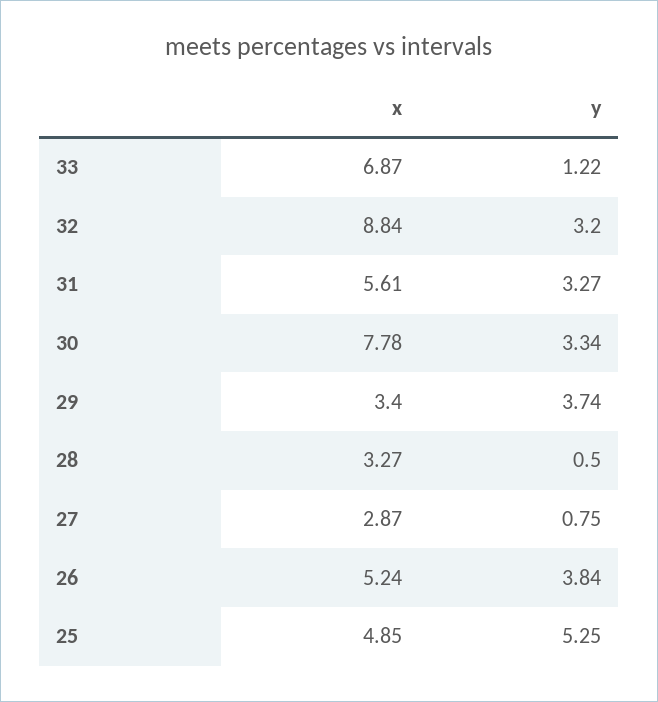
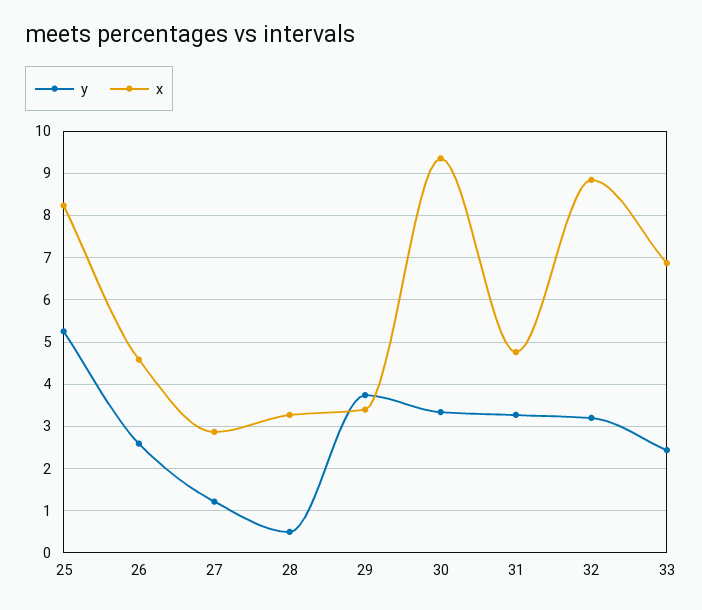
y, 33: 1.22 -> 2.4
x, 31: 5.61 -> 4.8
x, 30: 7.78 -> 9.4
y, 27: 0.75 -> 1.2
x, 26: 5.24 -> 4.6
y, 26: 3.84 -> 2.6
x, 25: 4.85 -> 8.2

